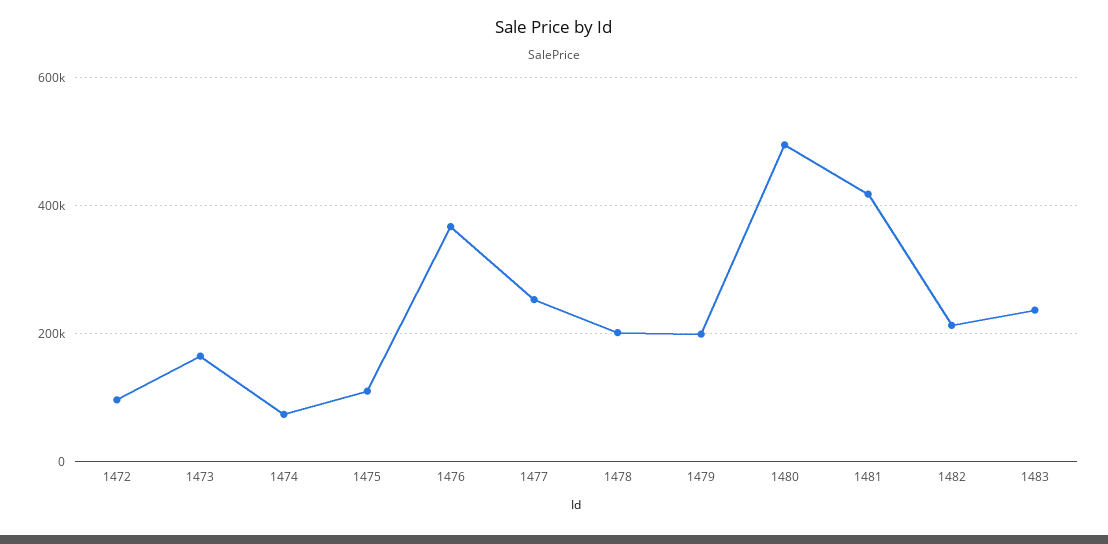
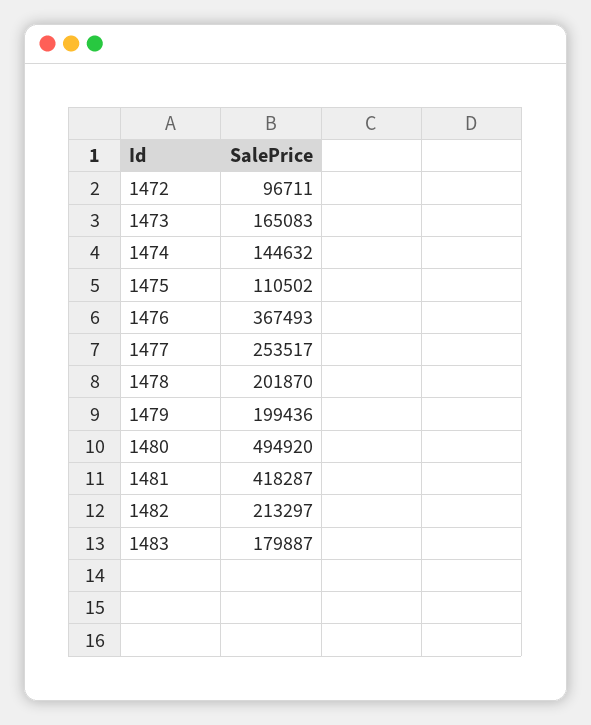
1474: 80000 -> 144632
1483: 240000 -> 179887

